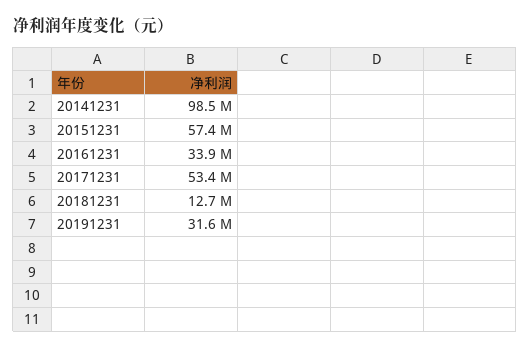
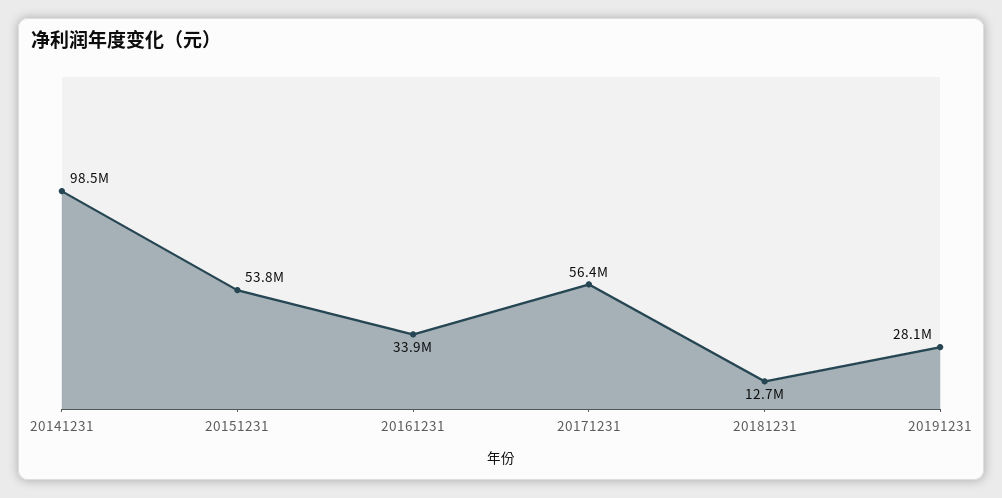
20151231: 57400000 -> 53800000
20171231: 53400000 -> 56400000
20191231: 31600000 -> 28100000

